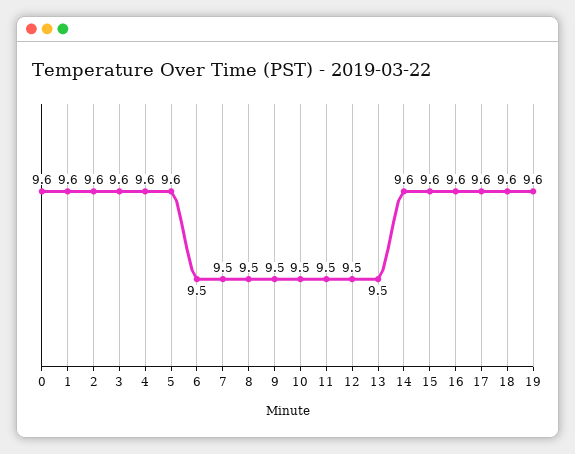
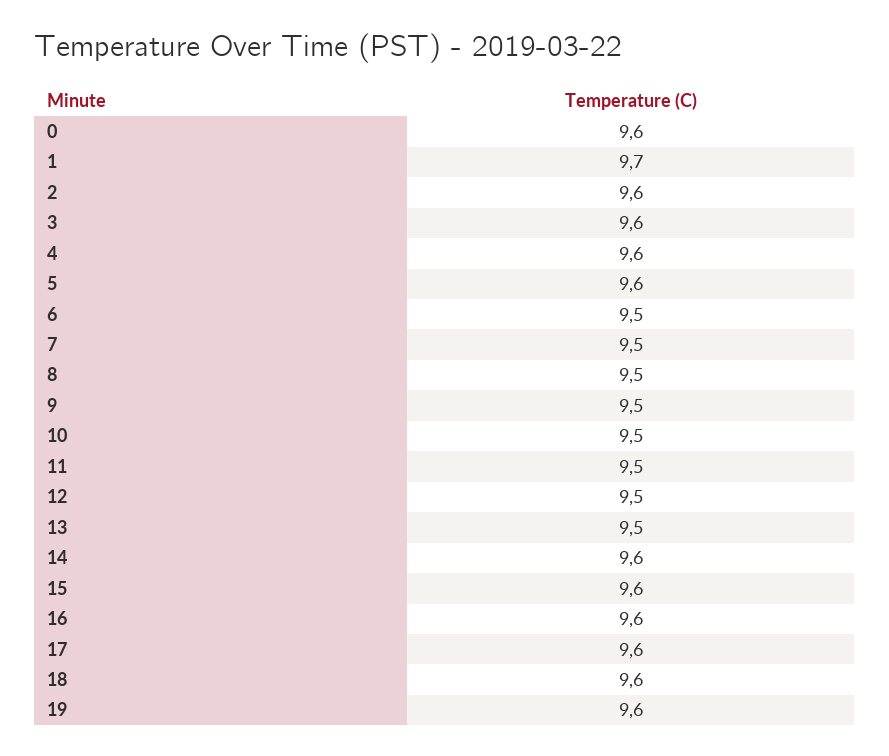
1: 9.6 -> 9.7

